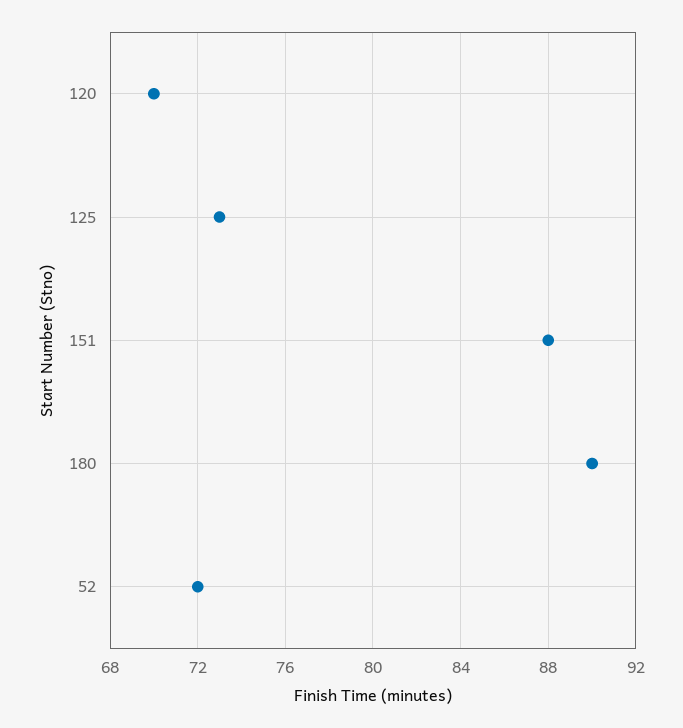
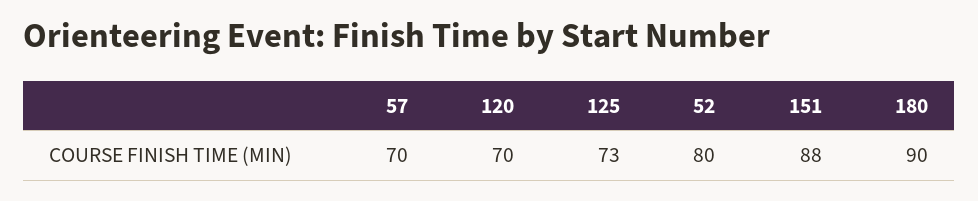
52: 72 -> 80
57: none -> 70

